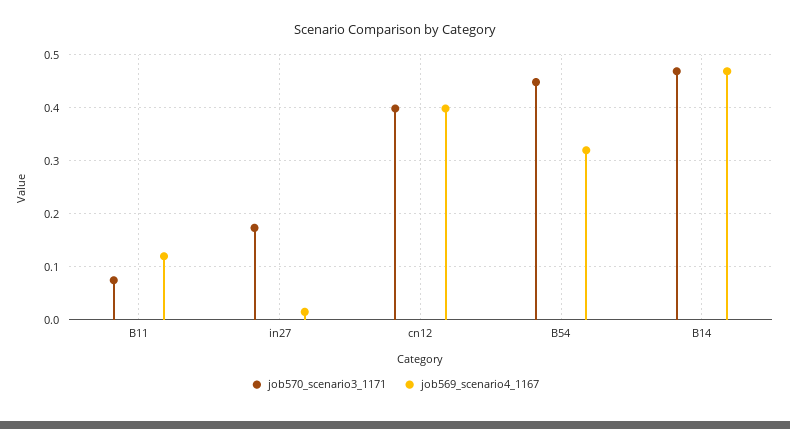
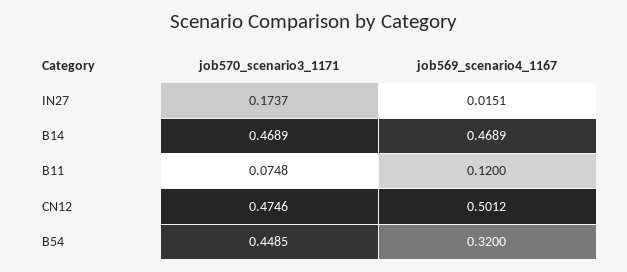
job570_scenario3_1171, cn12: 0.4 -> 0.4746
job569_scenario4_1167, cn12: 0.4 -> 0.5012

